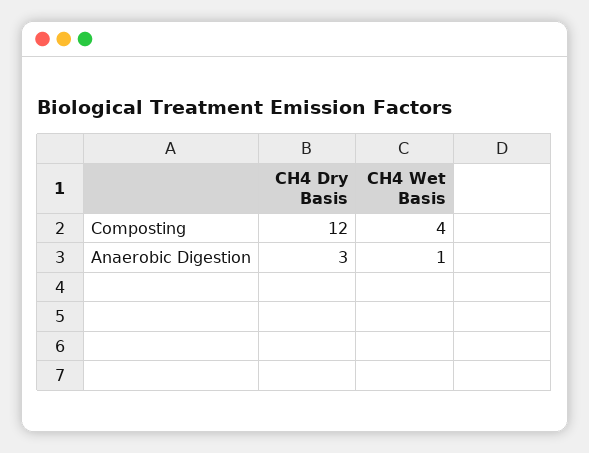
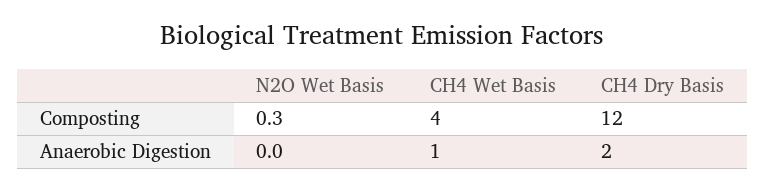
CH4 Dry Basis, Anaerobic Digestion: 3 -> 2
N2O Wet Basis, Composting: none -> 0.3
N2O Wet Basis, Anaerobic Digestion: none -> 0

